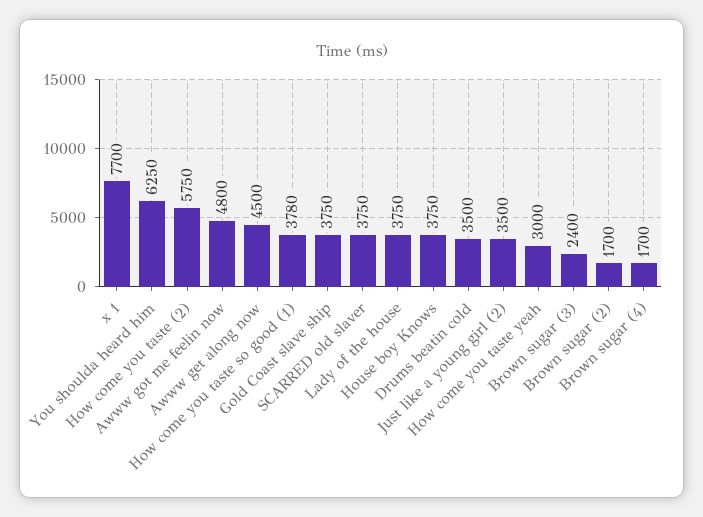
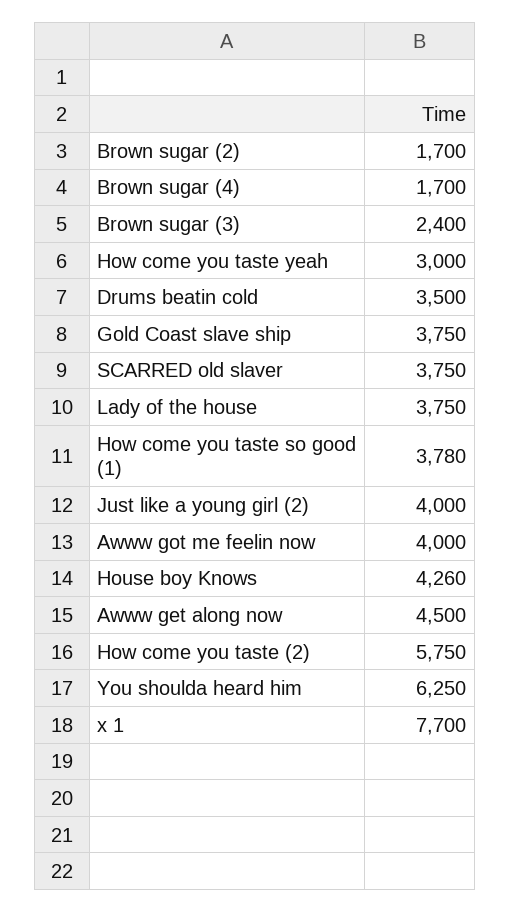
Awww got me feelin now: 4800 -> 4000
House boy Knows: 3750 -> 4260
Just like a young girl (2): 3500 -> 4000

